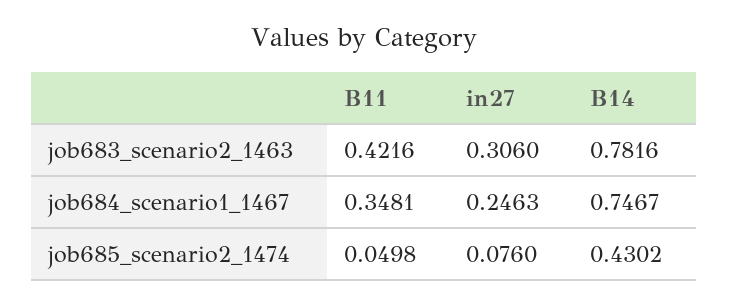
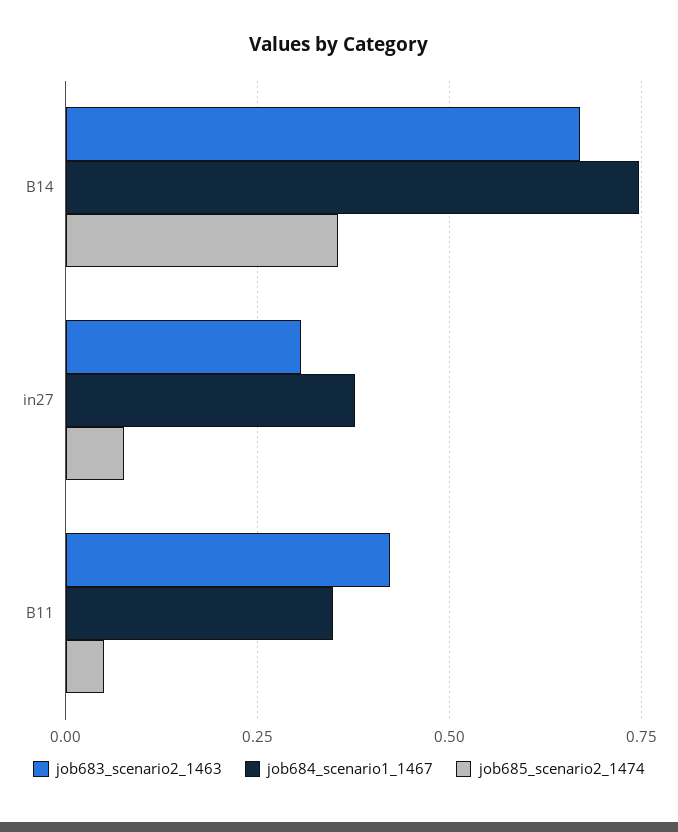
job683_scenario2_1463, B14: 0.7816 -> 0.675
job684_scenario1_1467, in27: 0.2463 -> 0.375
job685_scenario2_1474, B14: 0.4302 -> 0.35

